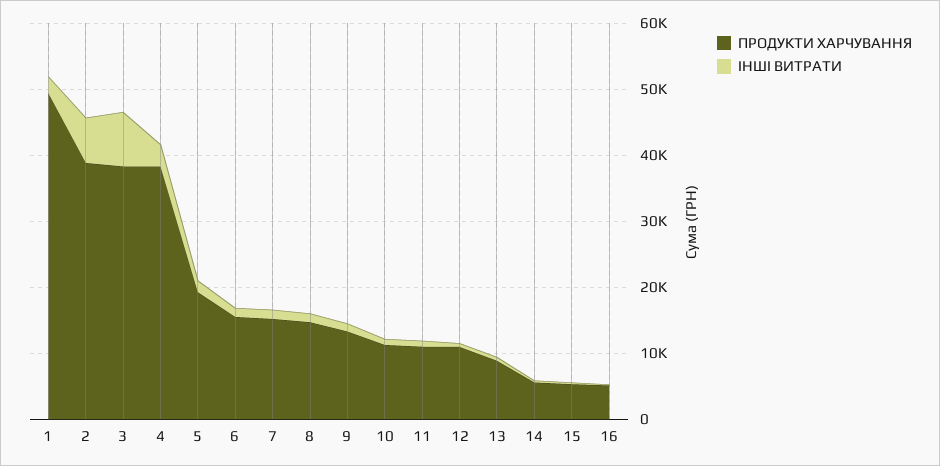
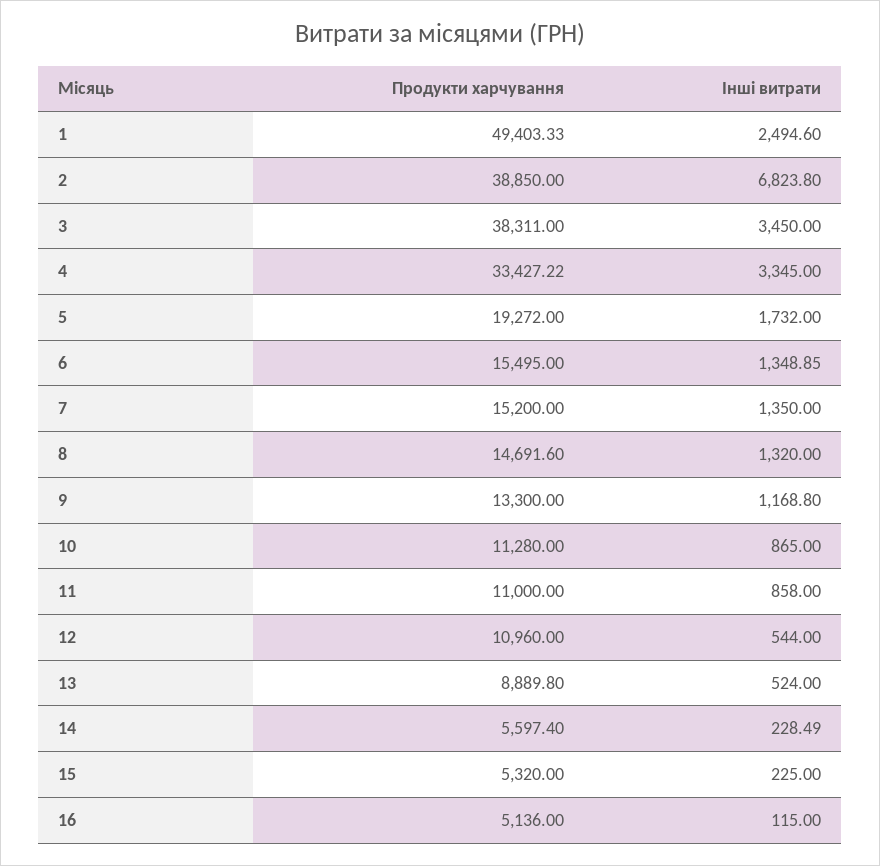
ІНШІ ВИТРАТИ, 3: 8000 -> 3450
ПРОДУКТИ ХАРЧУВАННЯ, 4: 38000 -> 33427.22

